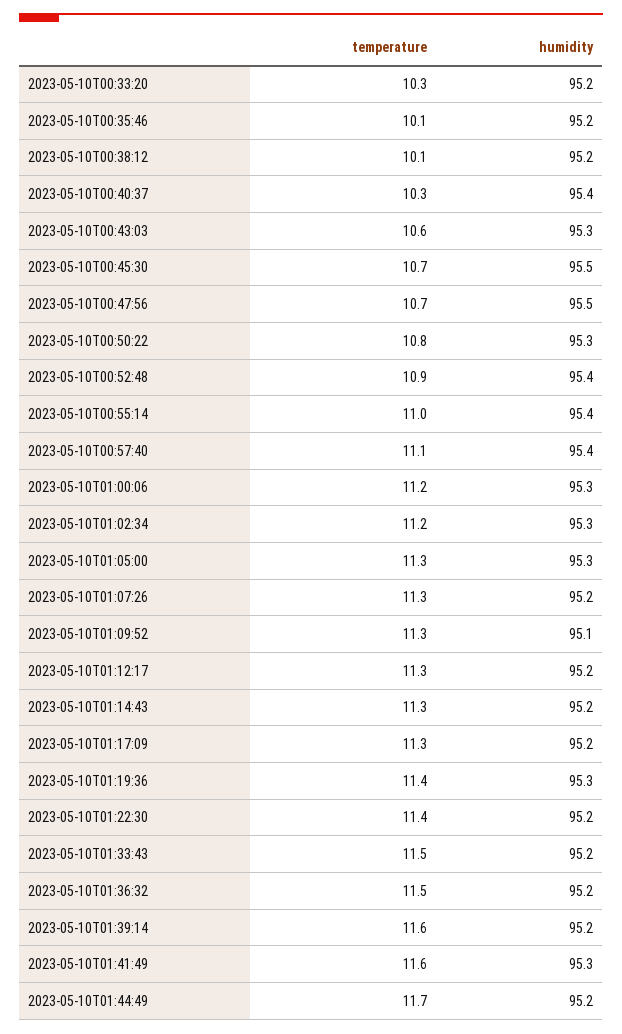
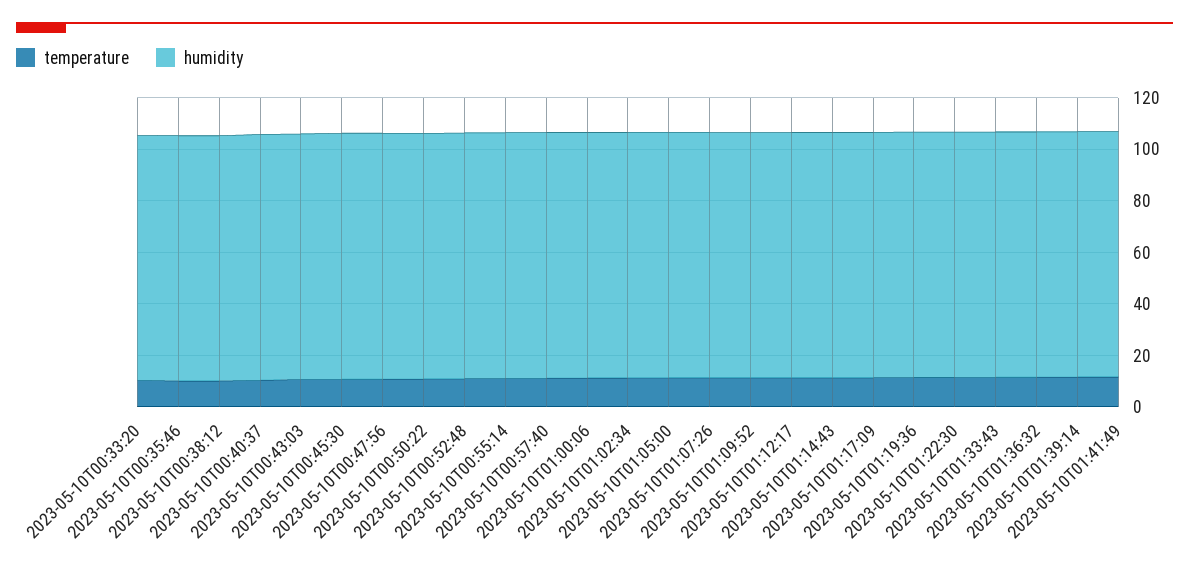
temperature, 2023-05-10T01:44:49: 11.7 -> none
humidity, 2023-05-10T01:44:49: 95.2 -> none

